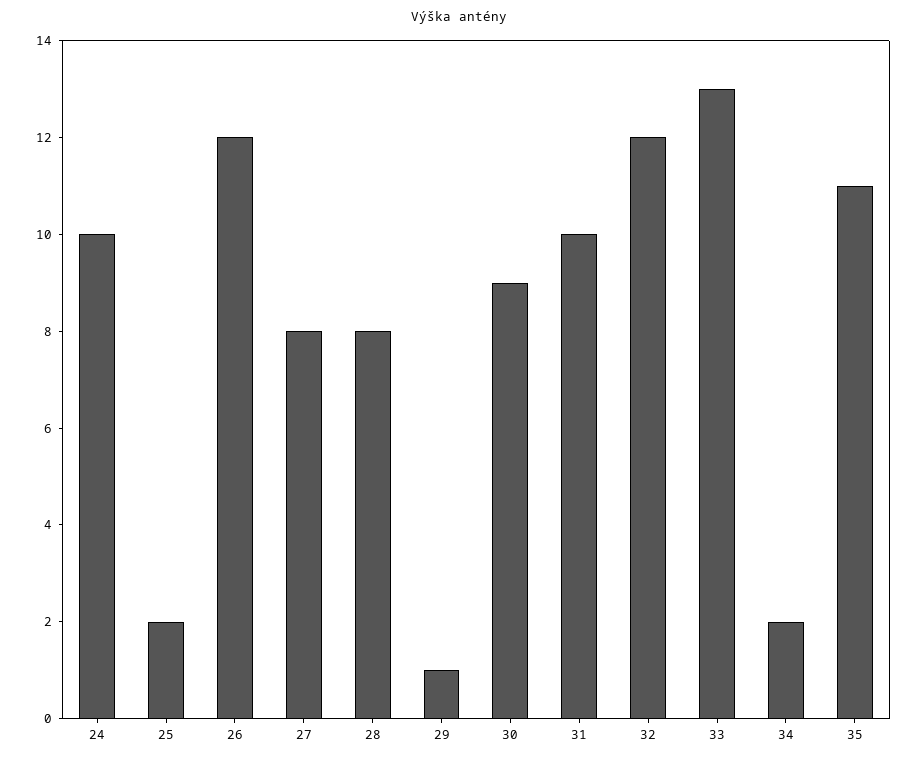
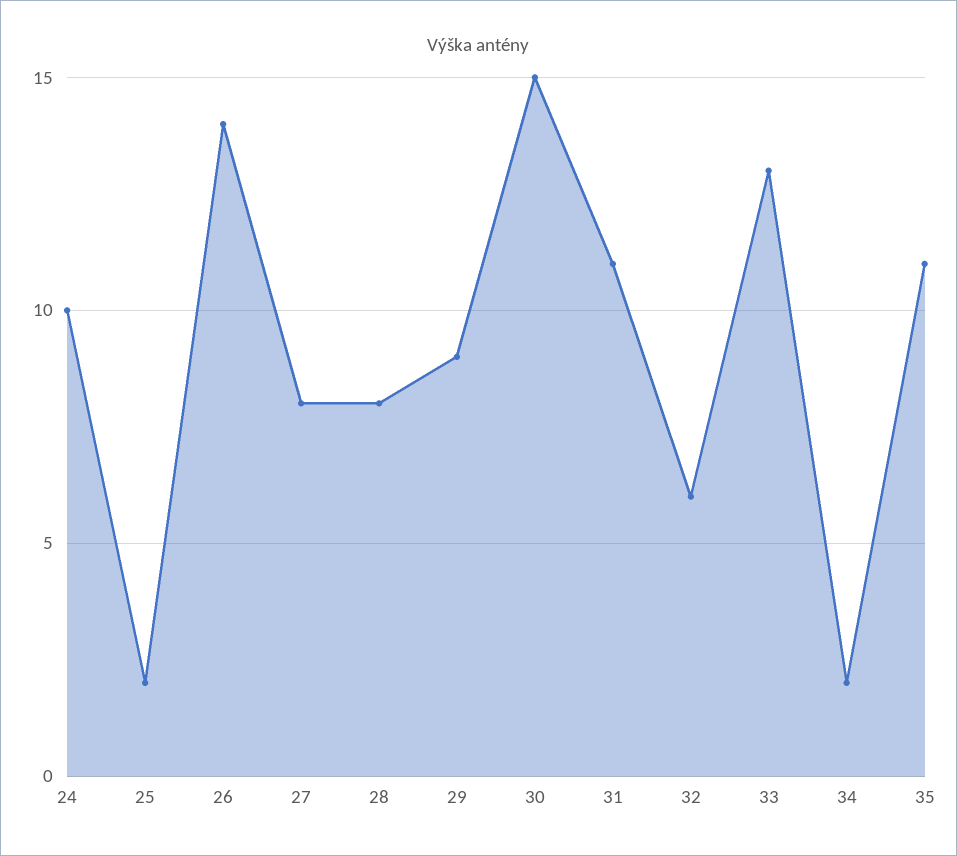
26: 12 -> 14
29: 1 -> 9
30: 9 -> 15
31: 10 -> 11
32: 12 -> 6

